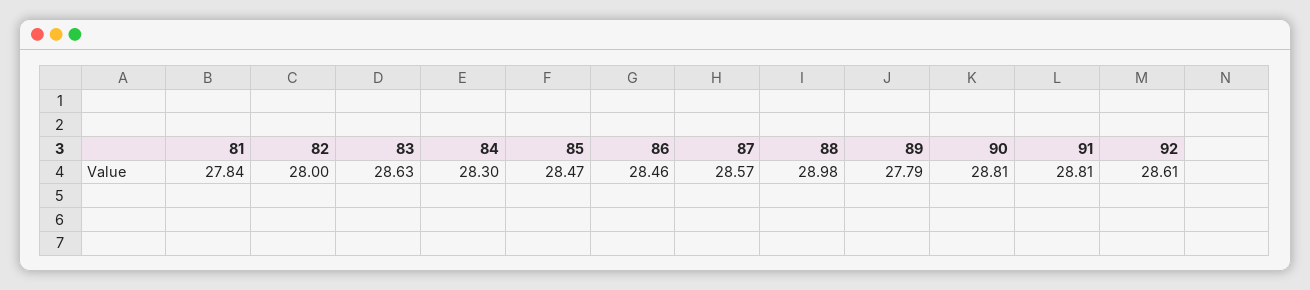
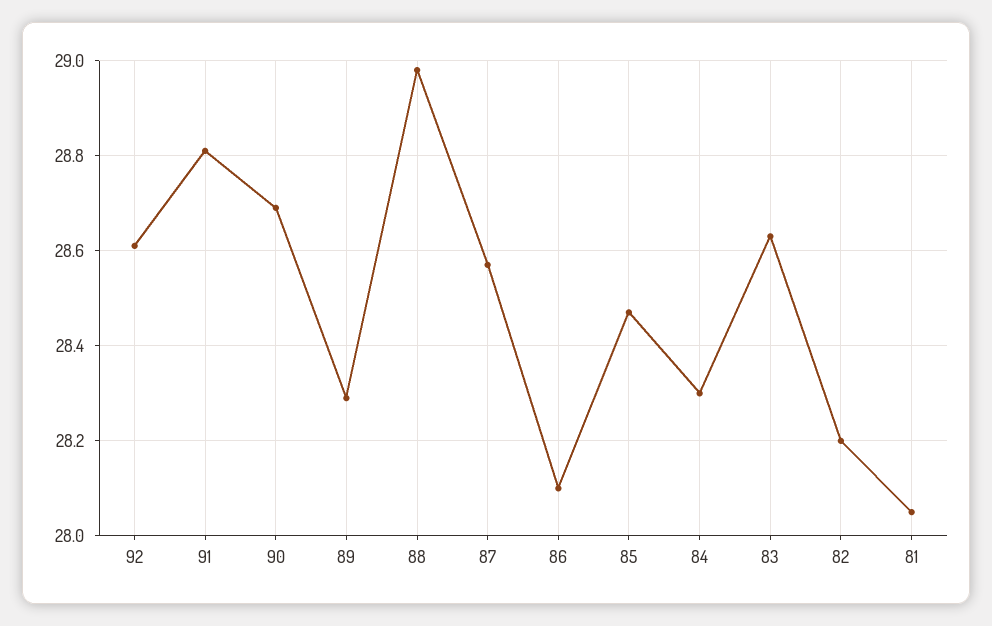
81: 27.84 -> 28.05
82: 28 -> 28.2
86: 28.46 -> 28.1
89: 27.79 -> 28.3
90: 28.81 -> 28.7

